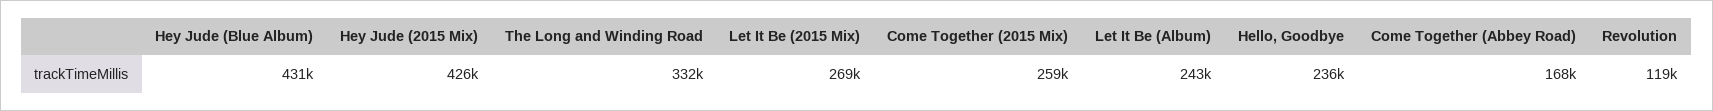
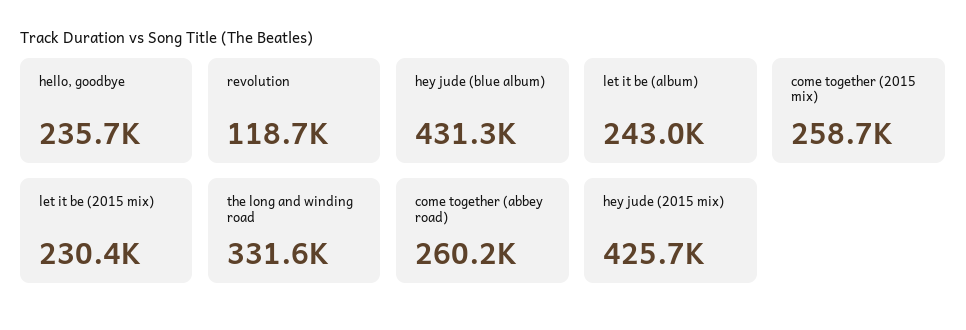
Let It Be (2015 Mix): 269000 -> 230400
Come Together (Abbey Road): 168000 -> 260200

